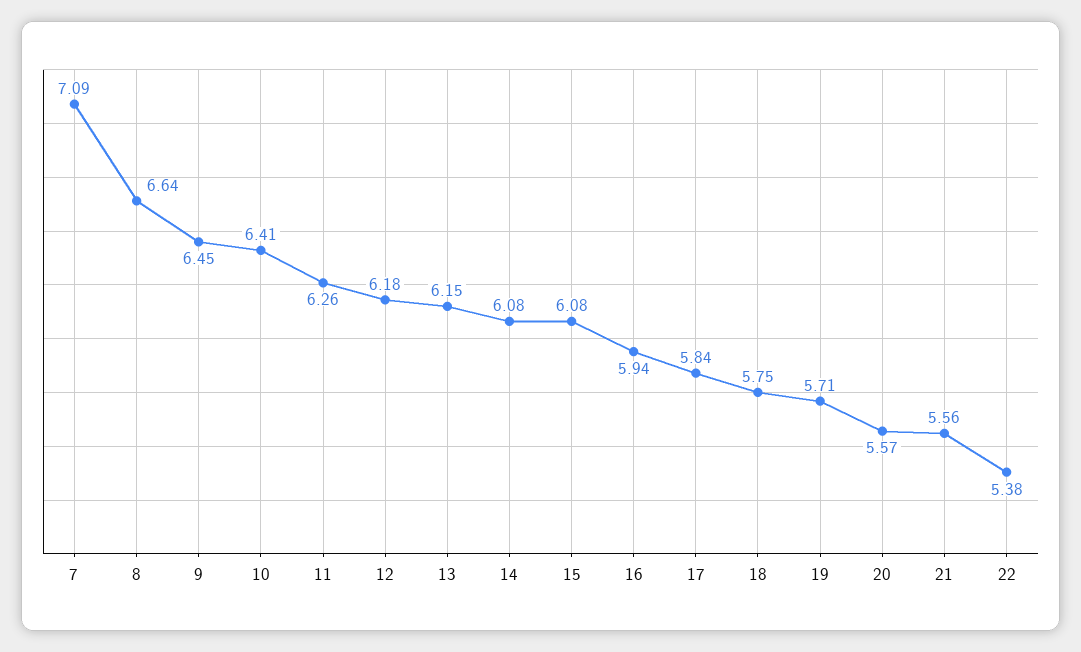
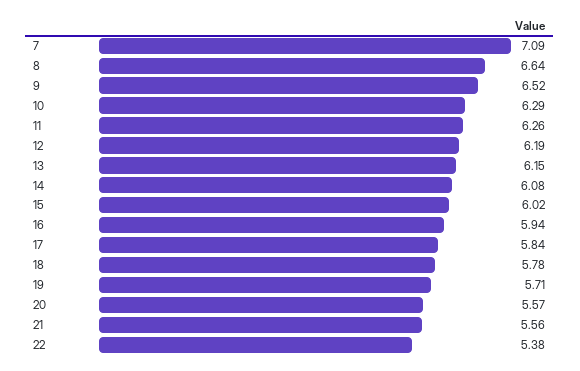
9: 6.45 -> 6.52
10: 6.41 -> 6.29
12: 6.18 -> 6.19
15: 6.08 -> 6.02
18: 5.75 -> 5.78

